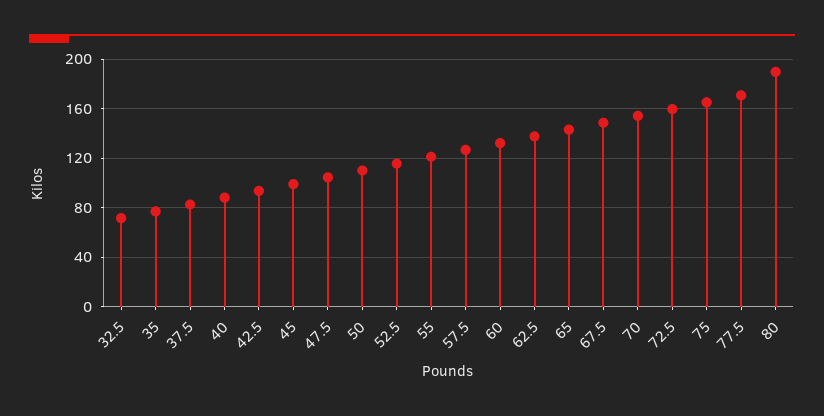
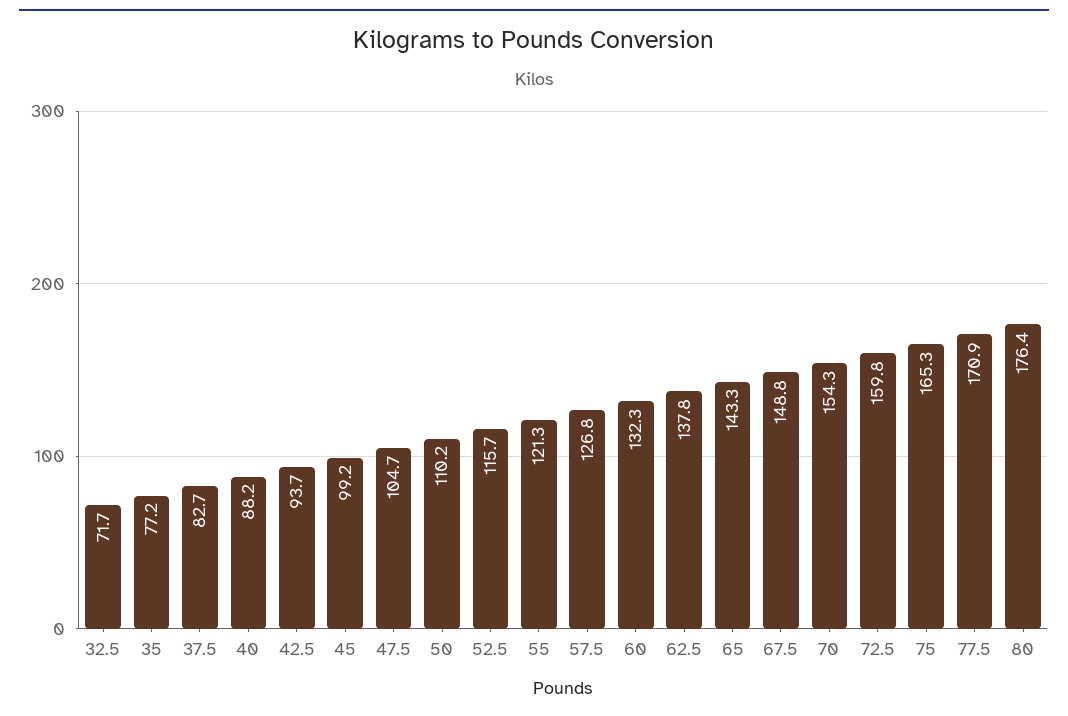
80: 190 -> 176.4

